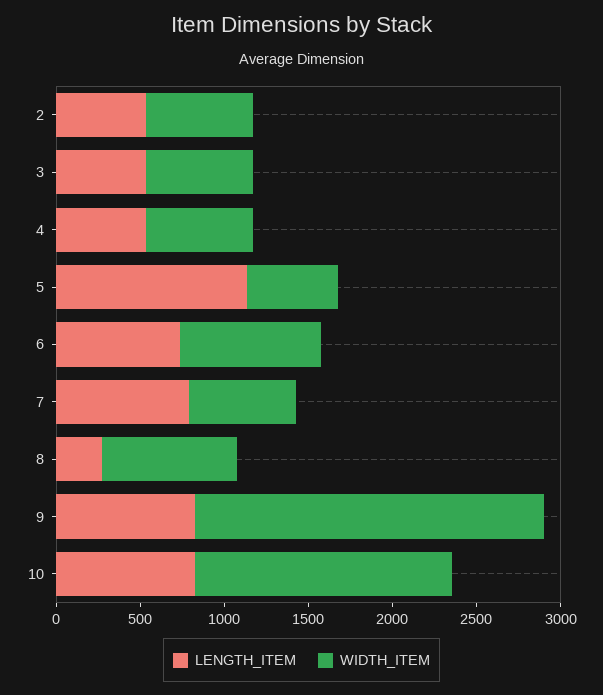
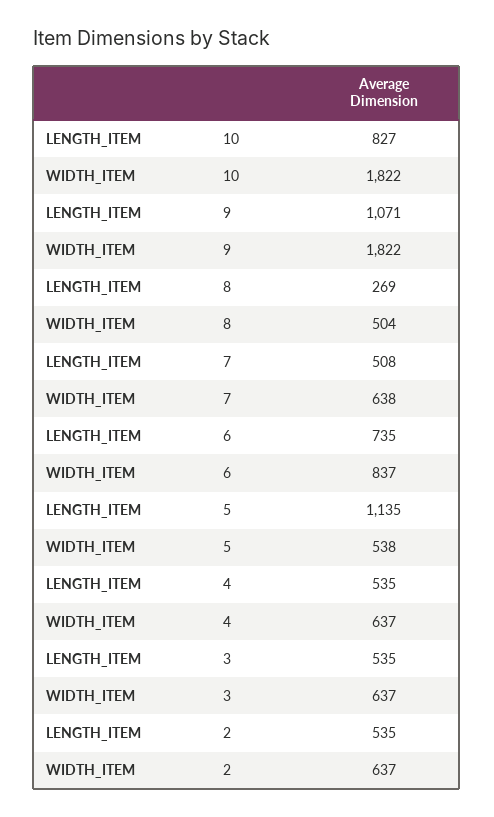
LENGTH_ITEM, 7: 800 -> 508
WIDTH_ITEM, 8: 800 -> 504
LENGTH_ITEM, 9: 800 -> 1071
WIDTH_ITEM, 9: 2100 -> 1822
WIDTH_ITEM, 10: 1500 -> 1822

